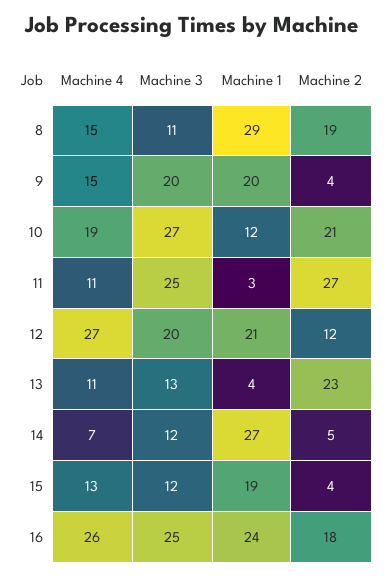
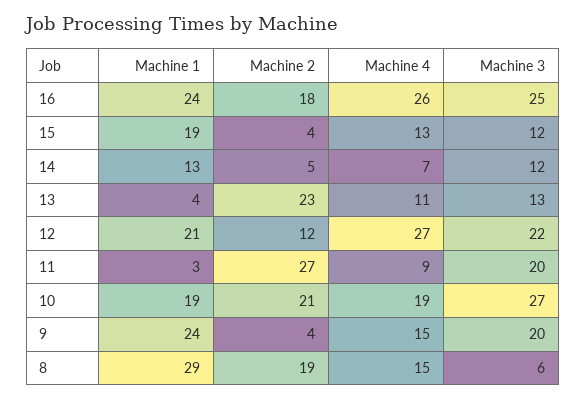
Machine 3, 8: 11 -> 6
Machine 1, 9: 20 -> 24
Machine 1, 10: 12 -> 19
Machine 4, 11: 11 -> 9
Machine 3, 11: 25 -> 20
Machine 3, 12: 20 -> 22
Machine 1, 14: 27 -> 13

